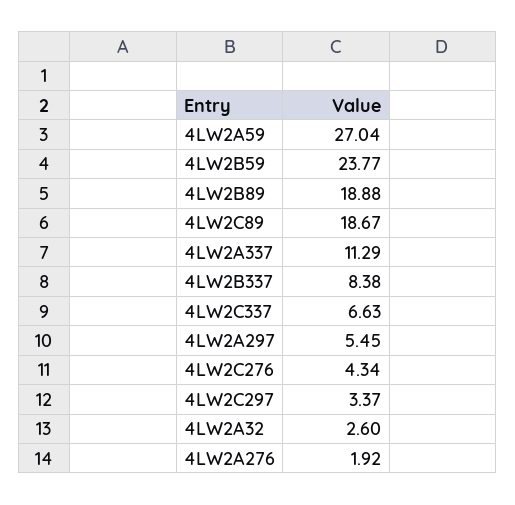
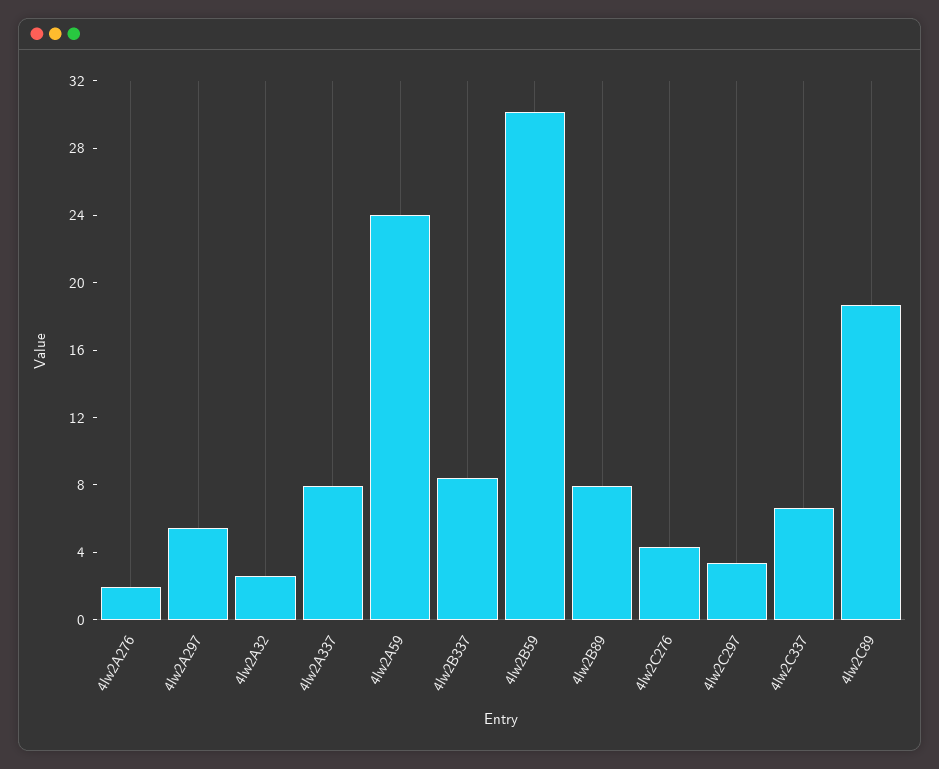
4LW2A59: 27.04 -> 24
4LW2B59: 23.77 -> 30
4LW2B89: 18.88 -> 8
4LW2A337: 11.29 -> 8

